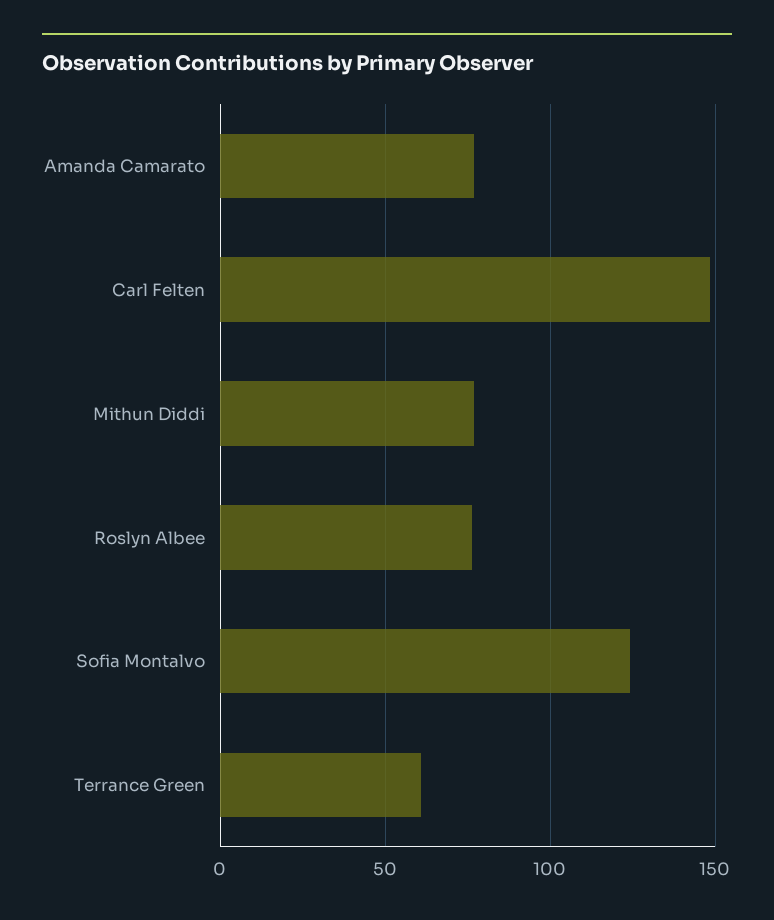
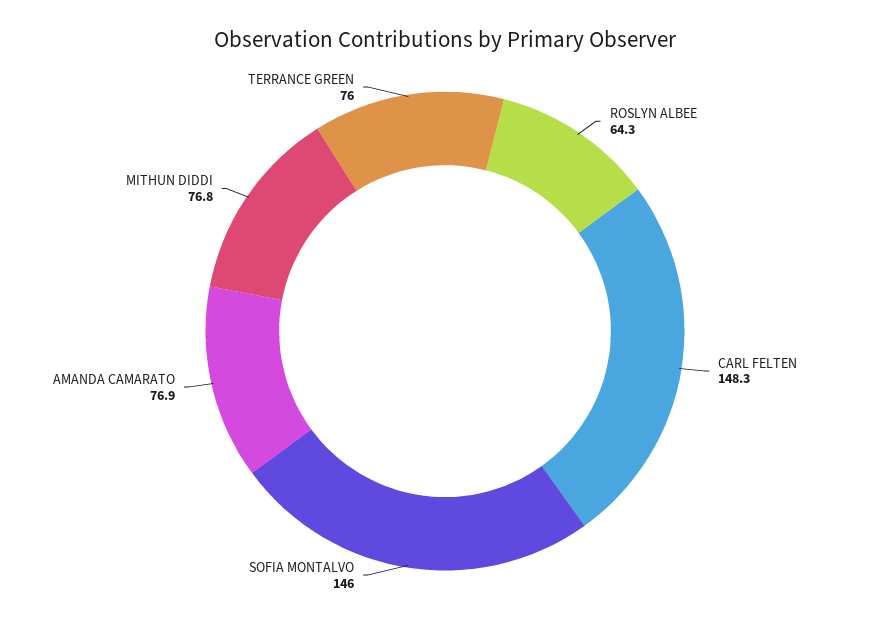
Roslyn Albee: 75 -> 64.3
Sofia Montalvo: 125 -> 146
Terrance Green: 60 -> 76

